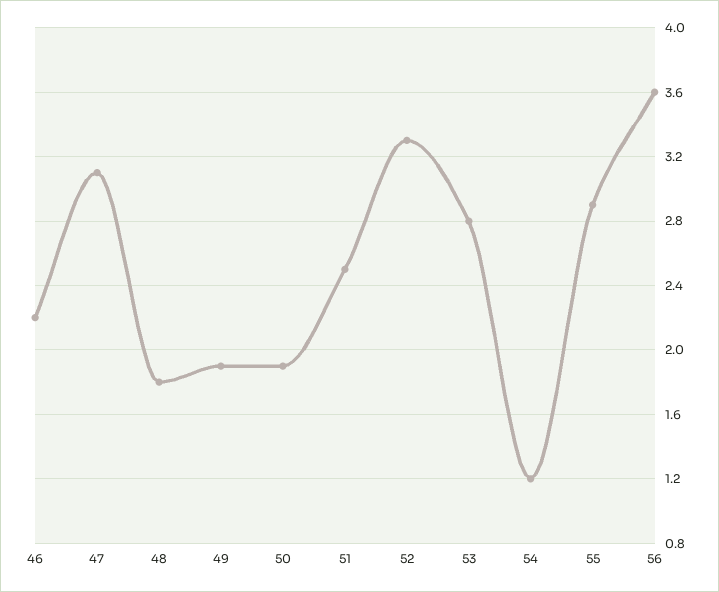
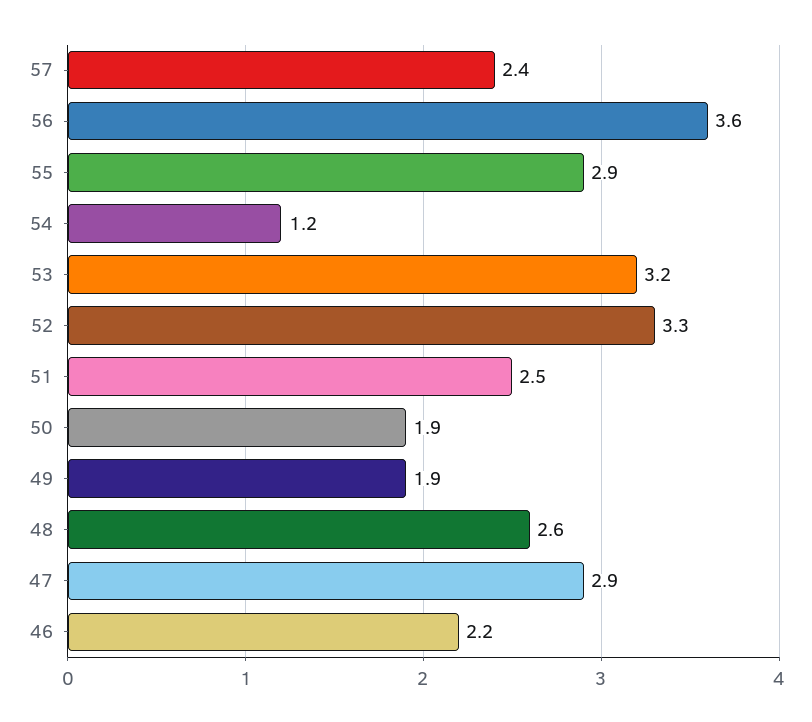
47: 3.1 -> 2.9
48: 1.8 -> 2.6
53: 2.8 -> 3.2
57: none -> 2.4

